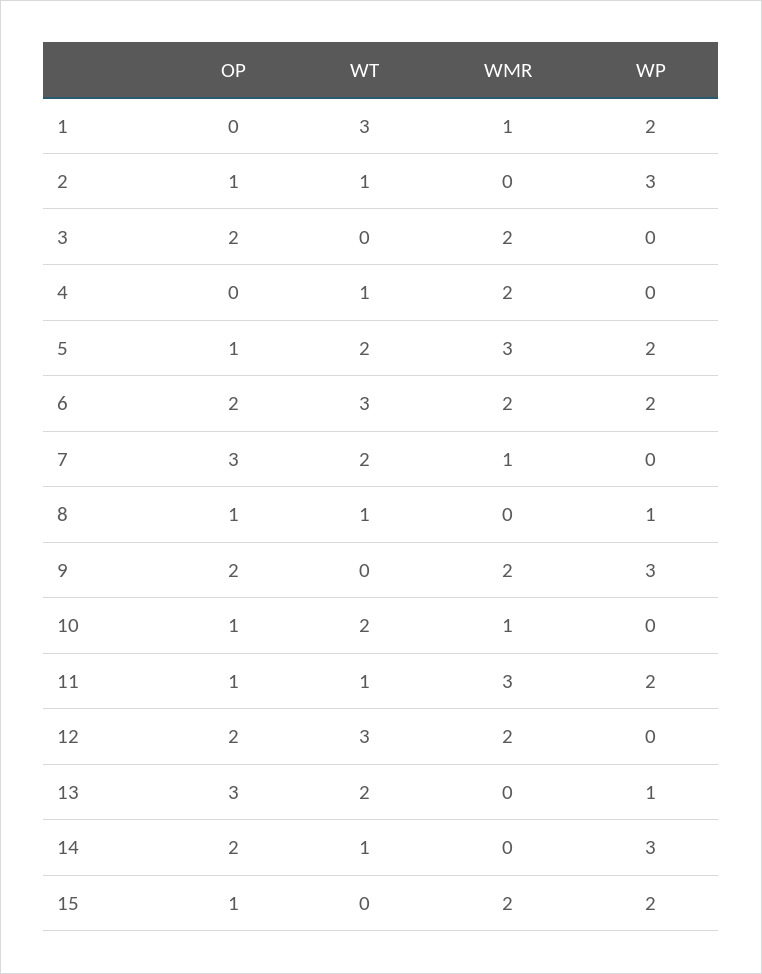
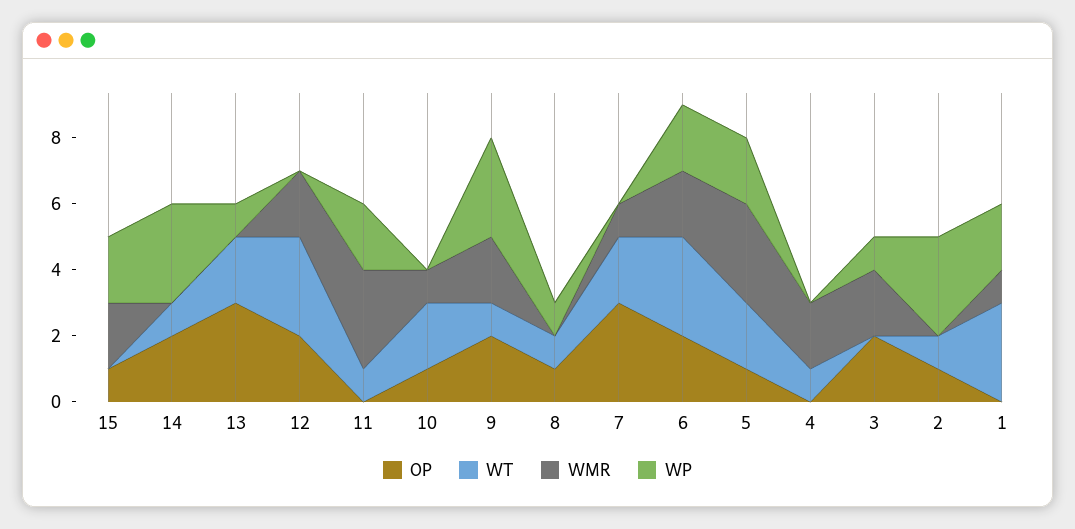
WP, 3: 0 -> 1
WT, 9: 0 -> 1
OP, 11: 1 -> 0

